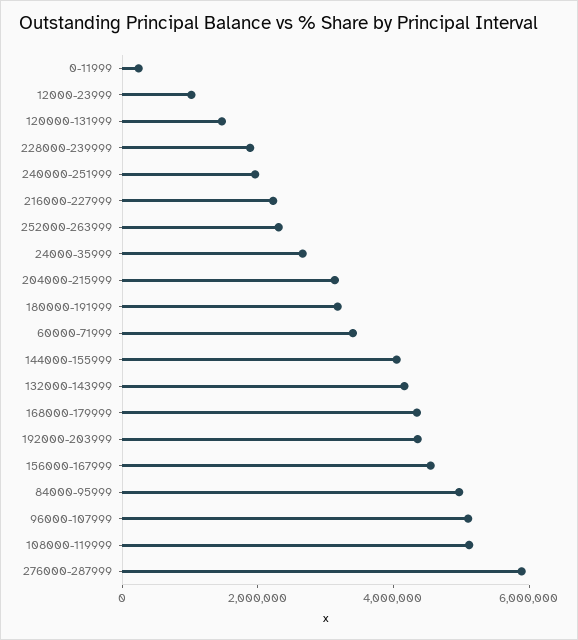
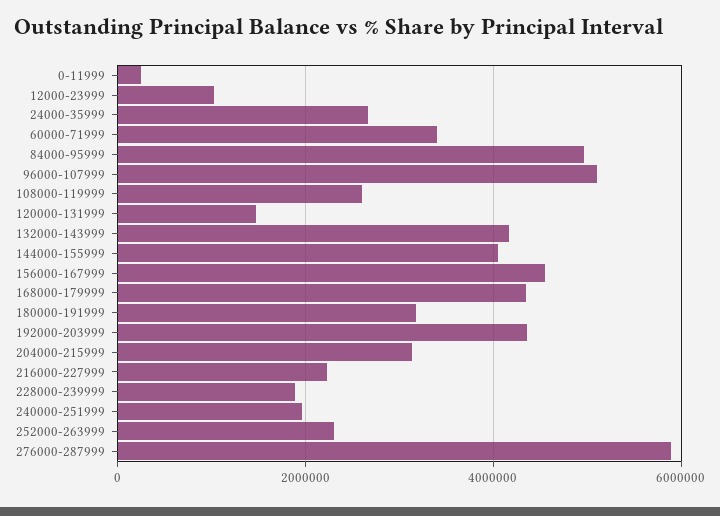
108000-119999: 5000000 -> 2600000

